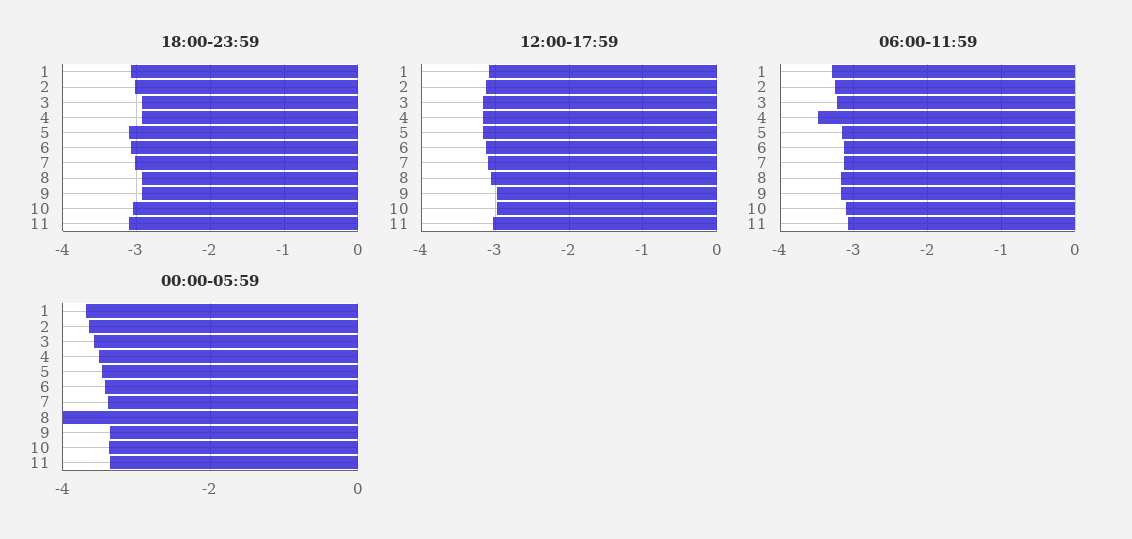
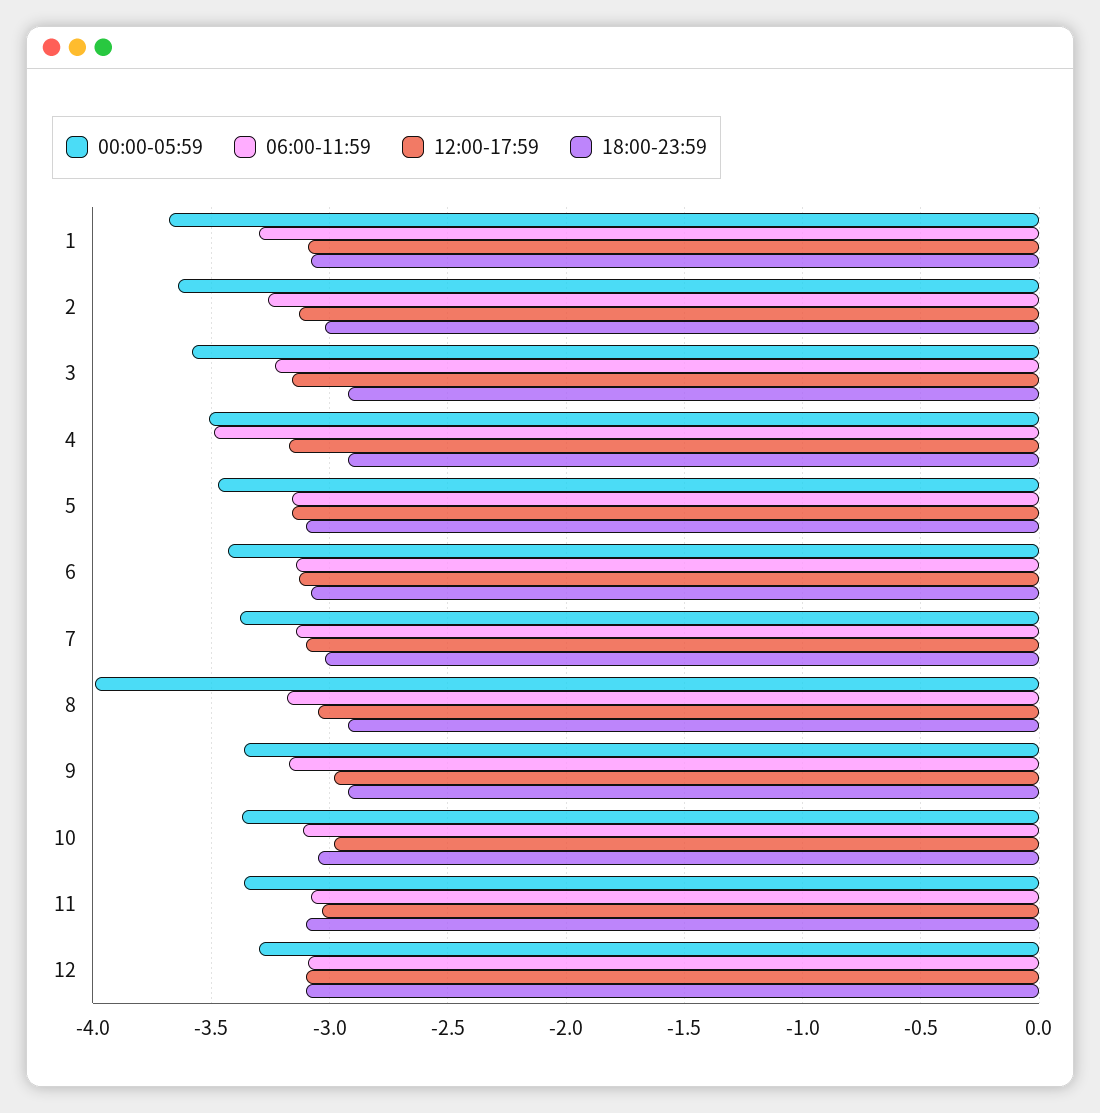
00:00-05:59, 12: none -> -3.3
06:00-11:59, 12: none -> -3.1
12:00-17:59, 12: none -> -3.1
18:00-23:59, 12: none -> -3.1

